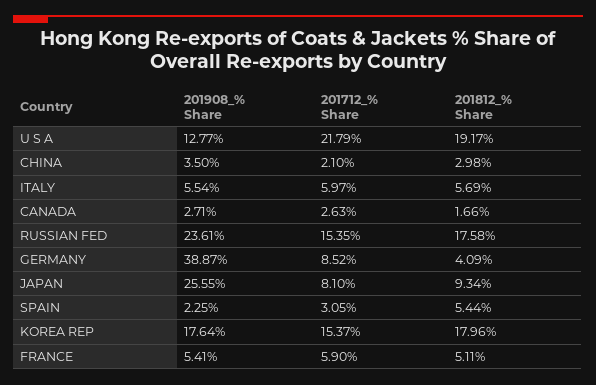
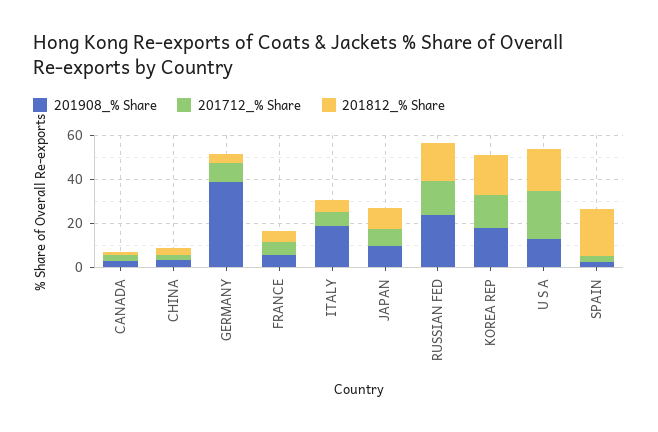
201908_% Share, ITALY: 5.54 -> 20
201908_% Share, JAPAN: 25.55 -> 10
201812_% Share, SPAIN: 5.44 -> 20

